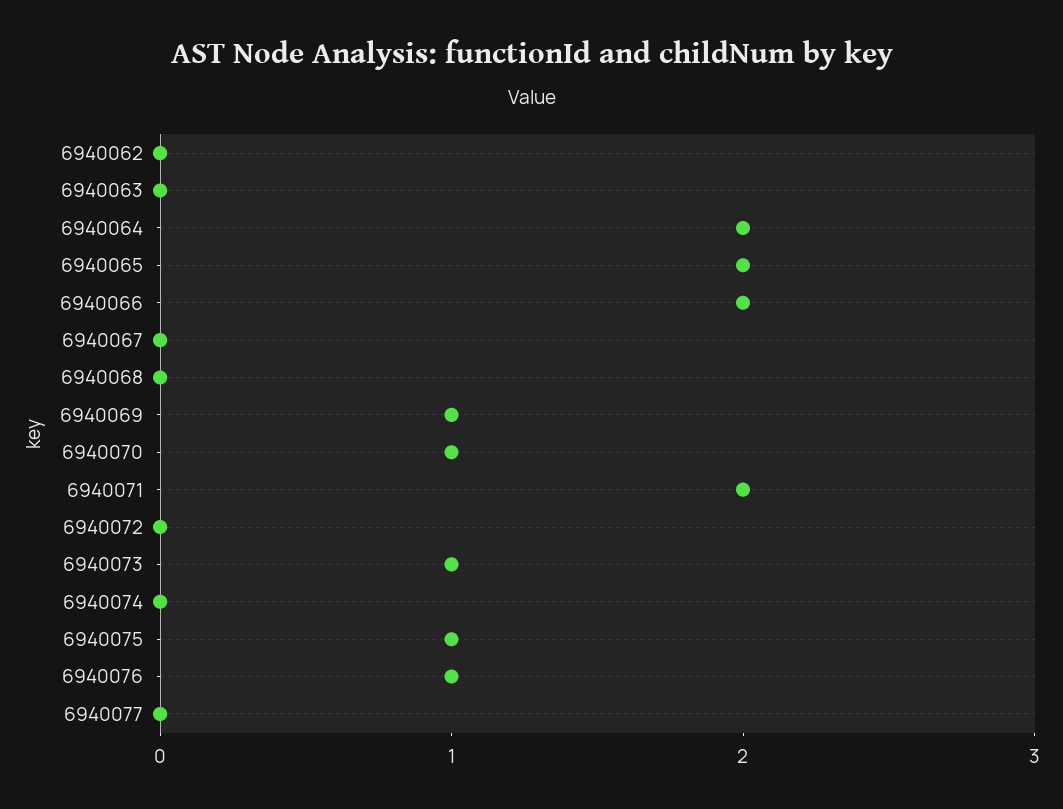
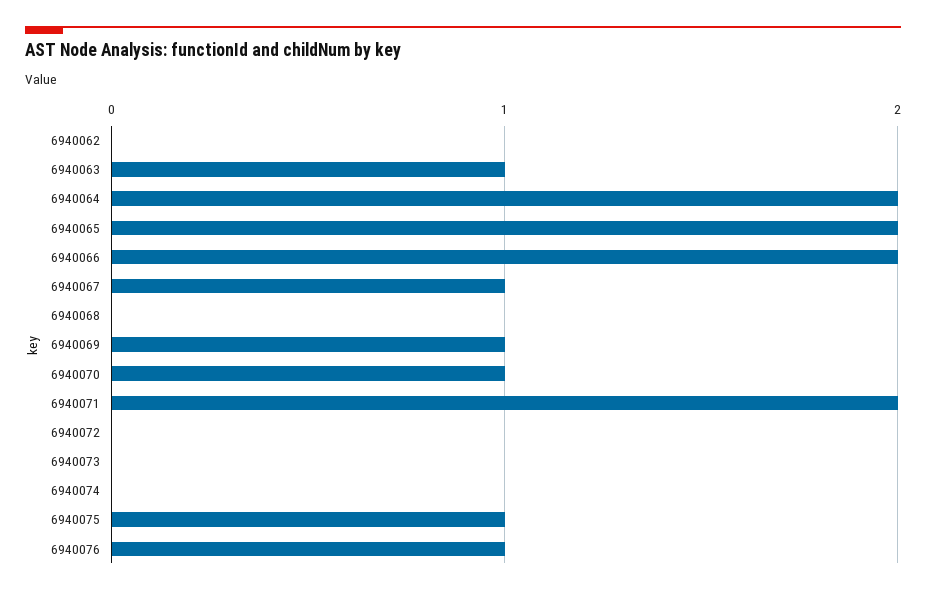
6940063: 0 -> 1
6940067: 0 -> 1
6940073: 1 -> 0
6940077: 0 -> none

